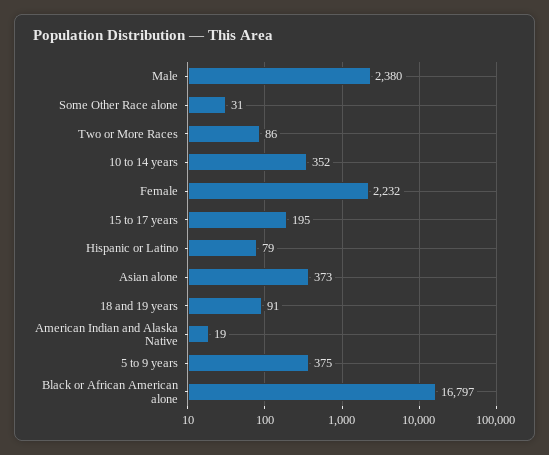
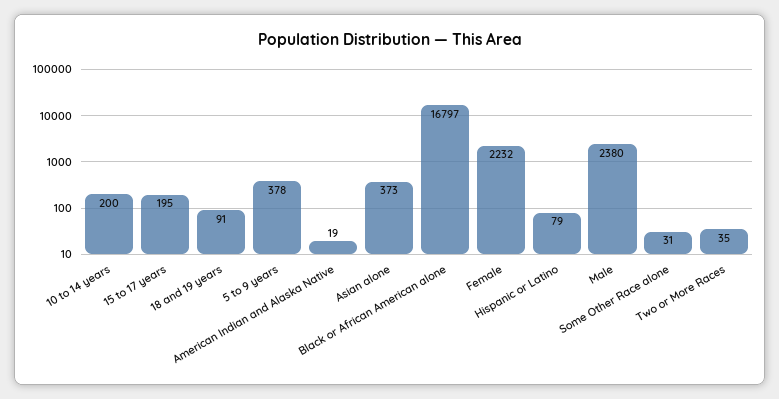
Two or More Races: 86 -> 35
10 to 14 years: 352 -> 200
5 to 9 years: 375 -> 378

